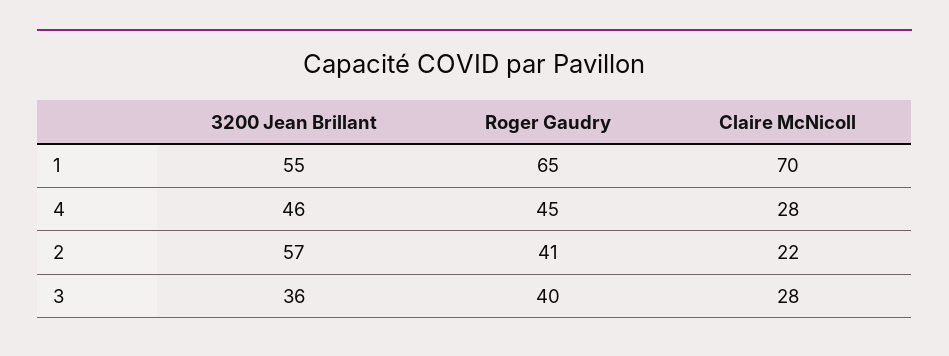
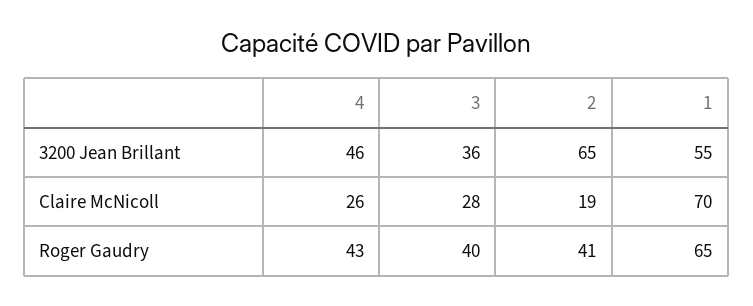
Roger Gaudry, 4: 45 -> 43
Claire McNicoll, 4: 28 -> 26
3200 Jean Brillant, 2: 57 -> 65
Claire McNicoll, 2: 22 -> 19

